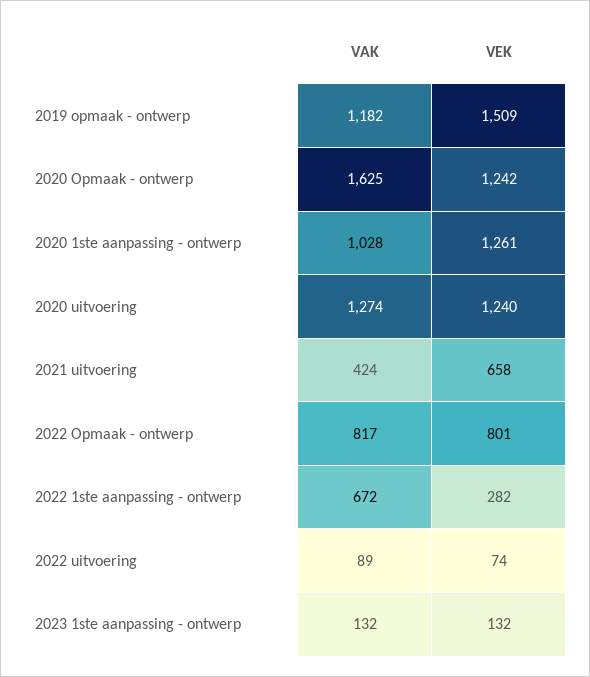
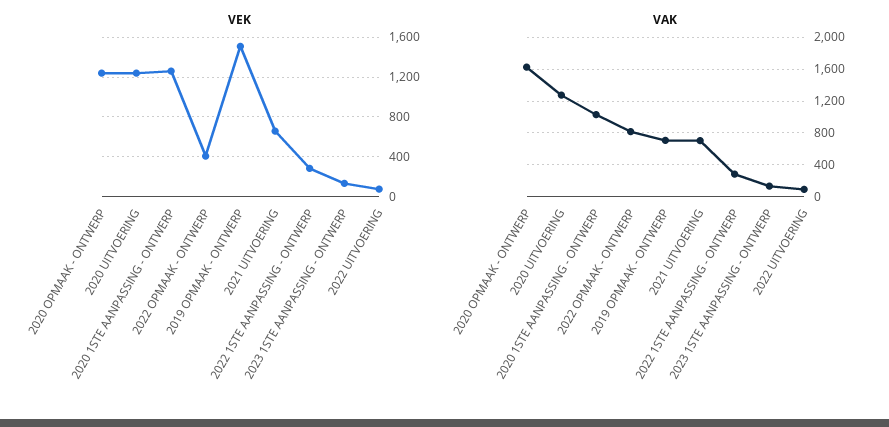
VAK, 2019 opmaak - ontwerp: 1182 -> 700
VAK, 2021 uitvoering: 424 -> 700
VEK, 2022 Opmaak - ontwerp: 801 -> 400
VAK, 2022 1ste aanpassing - ontwerp: 672 -> 300

